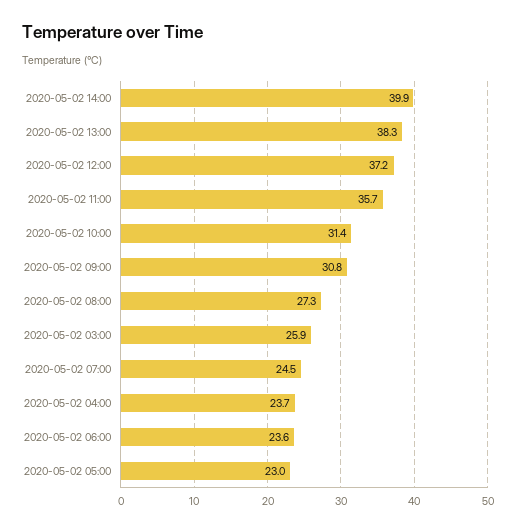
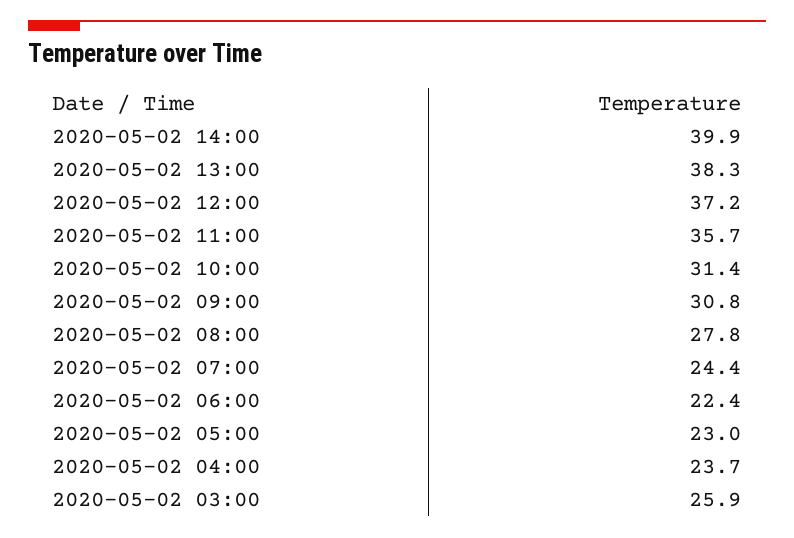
2020-05-02 08:00: 27.3 -> 27.8
2020-05-02 07:00: 24.5 -> 24.4
2020-05-02 06:00: 23.6 -> 22.4

